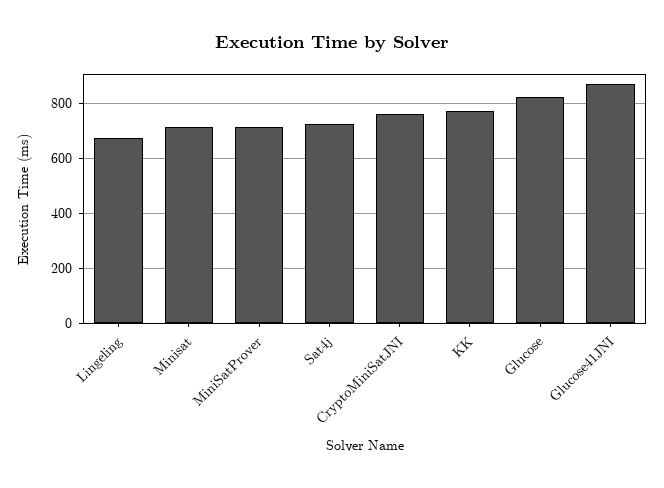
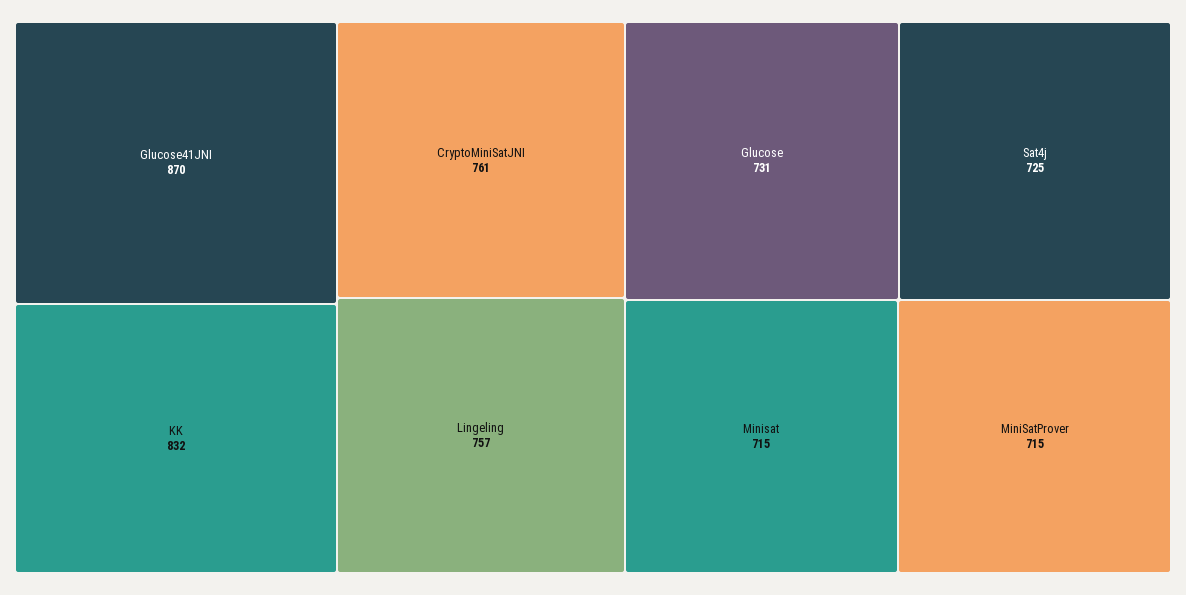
Lingeling: 675 -> 757
KK: 775 -> 832
Glucose: 825 -> 731

